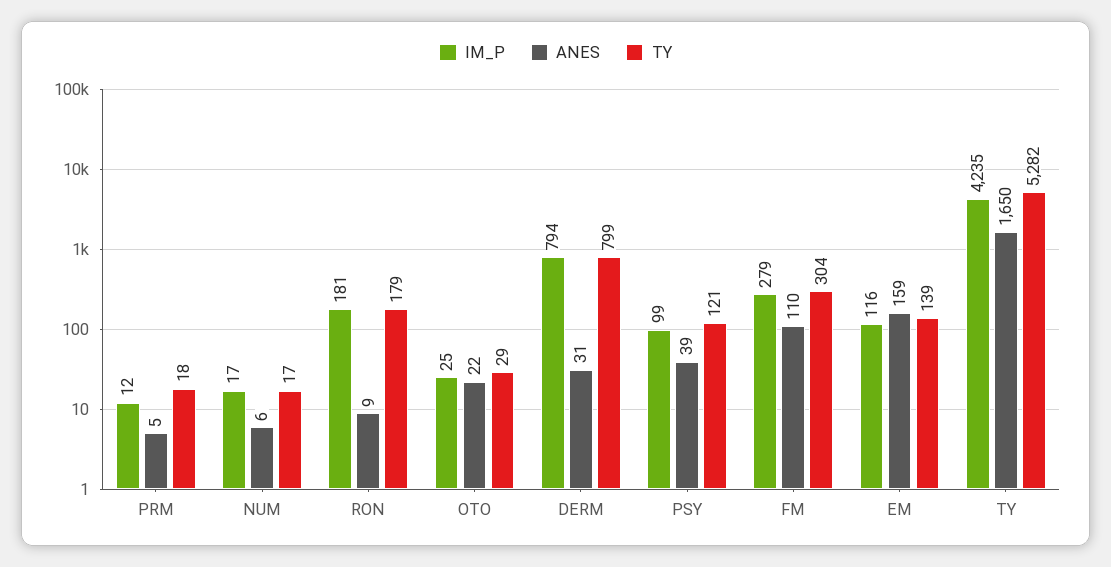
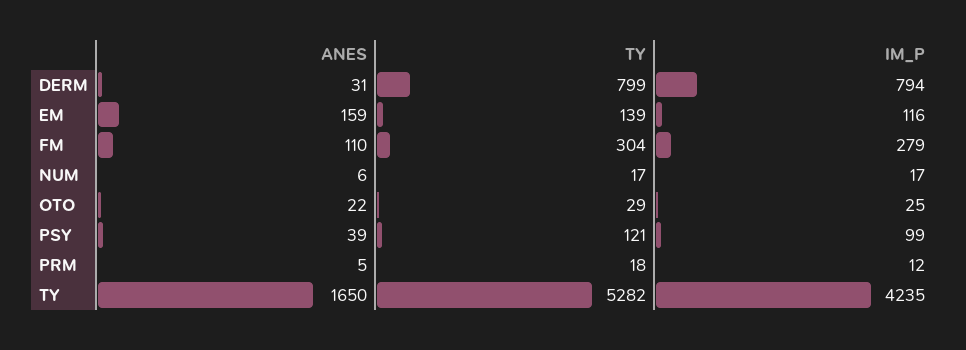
IM_P, RON: 181 -> none
ANES, RON: 9 -> none
TY, RON: 179 -> none

